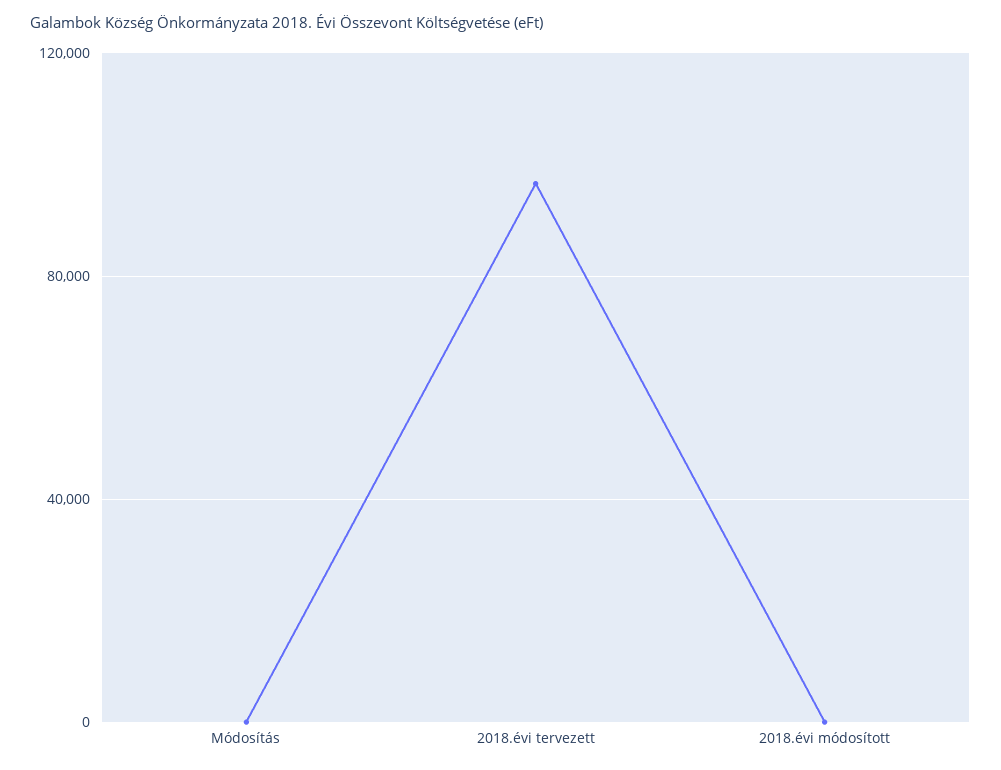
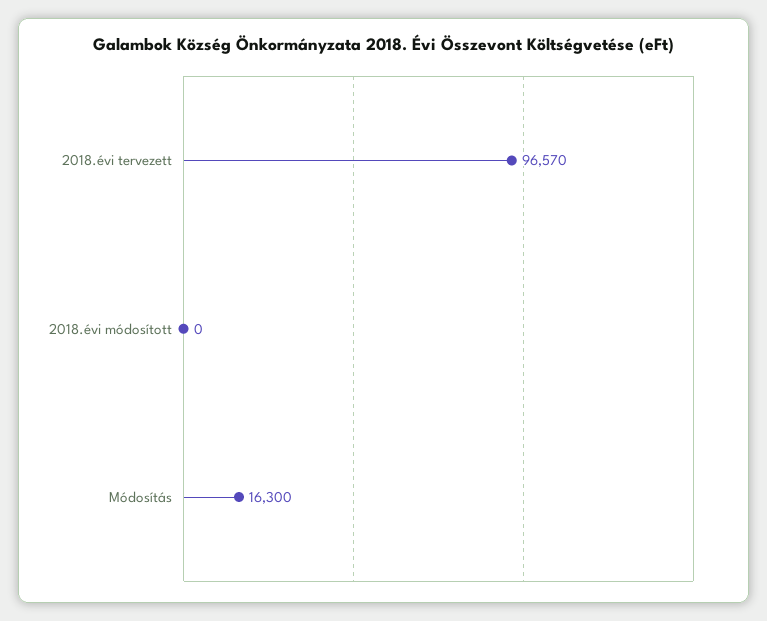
Módosítás: 0 -> 16300

